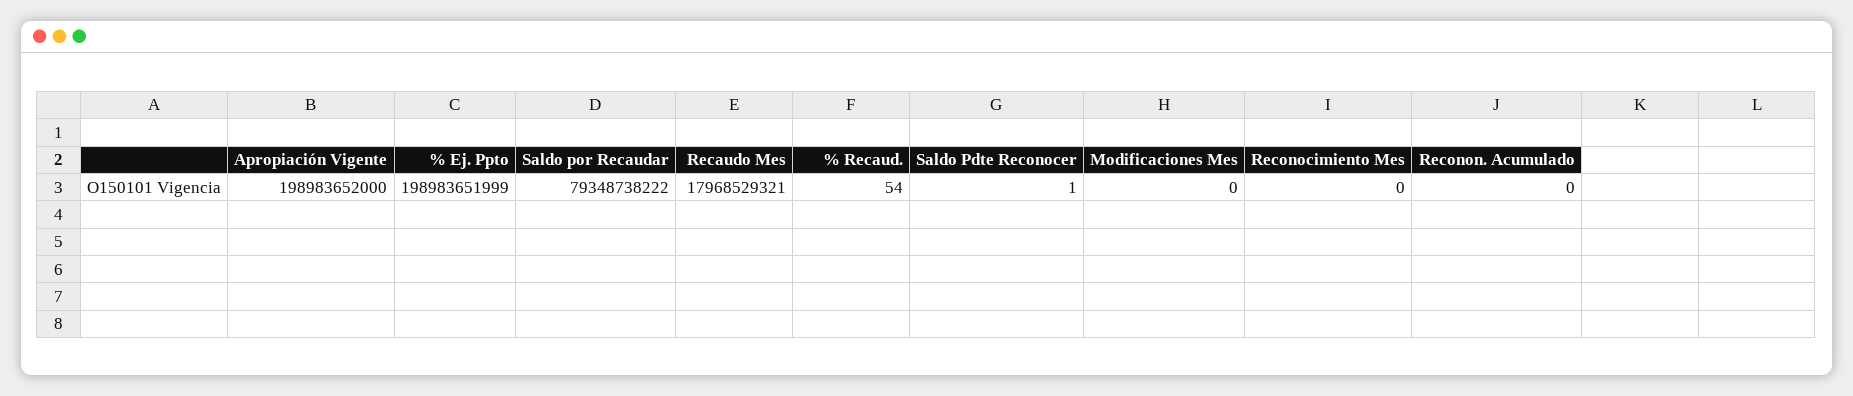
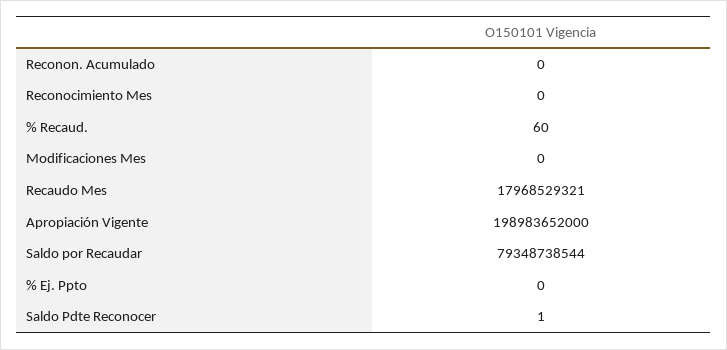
% Ej. Ppto: 198983651999 -> 0
Saldo por Recaudar: 79348738222 -> 79348738544
% Recaud.: 54 -> 60

